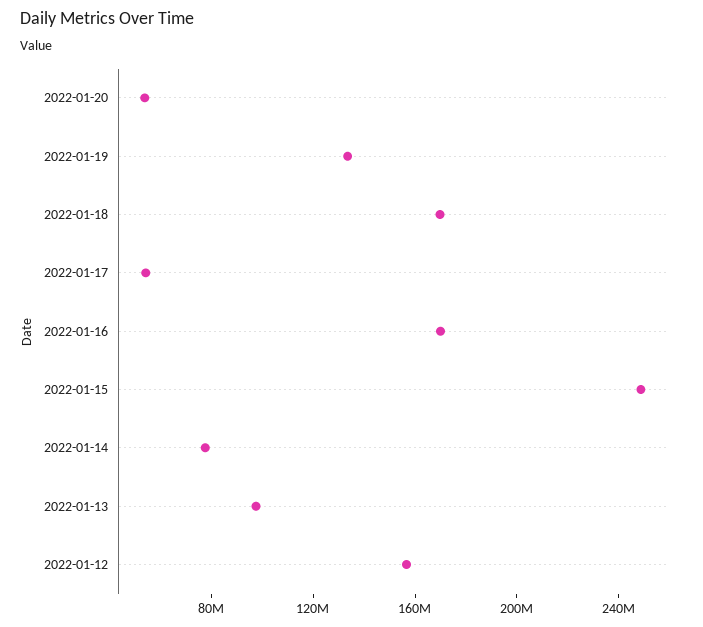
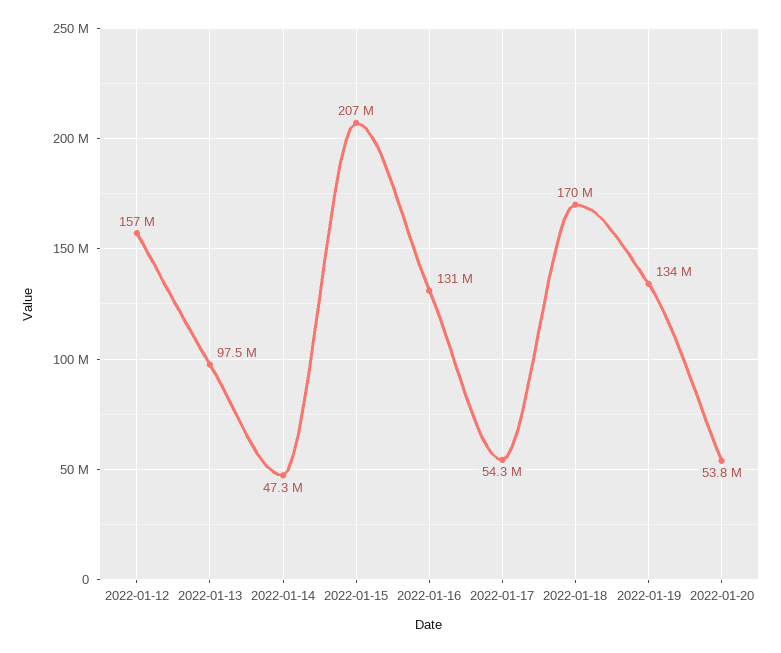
2022-01-16: 170000000 -> 131000000
2022-01-15: 250000000 -> 207000000
2022-01-14: 80000000 -> 47300000

